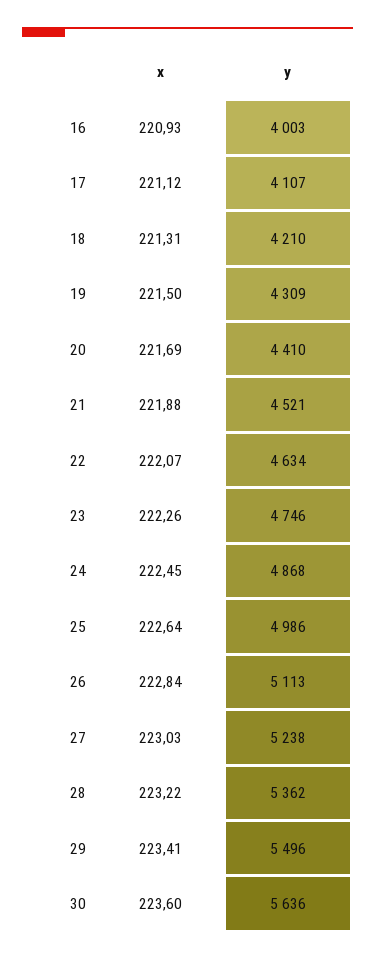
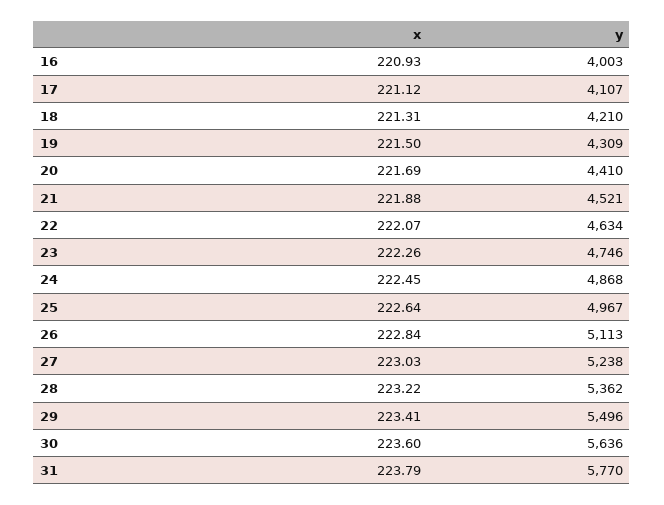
y, 25: 4986 -> 4967
x, 31: none -> 223.79
y, 31: none -> 5770

